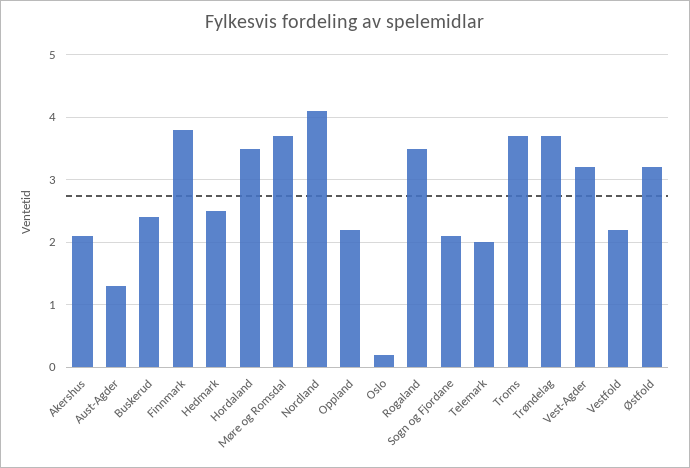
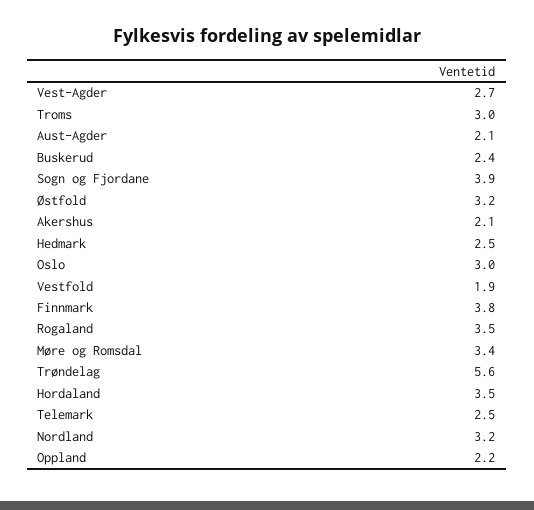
Aust-Agder: 1.3 -> 2.1
Møre og Romsdal: 3.7 -> 3.4
Nordland: 4.1 -> 3.2
Oslo: 0.2 -> 3
Sogn og Fjordane: 2.1 -> 3.9
Telemark: 2 -> 2.5
Troms: 3.7 -> 3
Trøndelag: 3.7 -> 5.6
Vest-Agder: 3.2 -> 2.7
Vestfold: 2.2 -> 1.9

